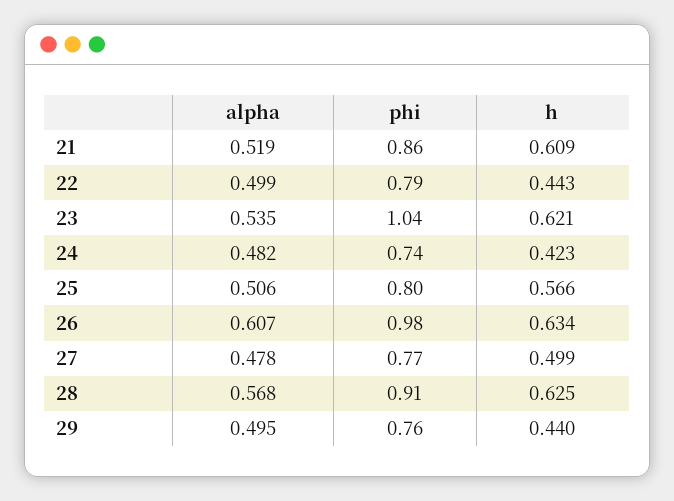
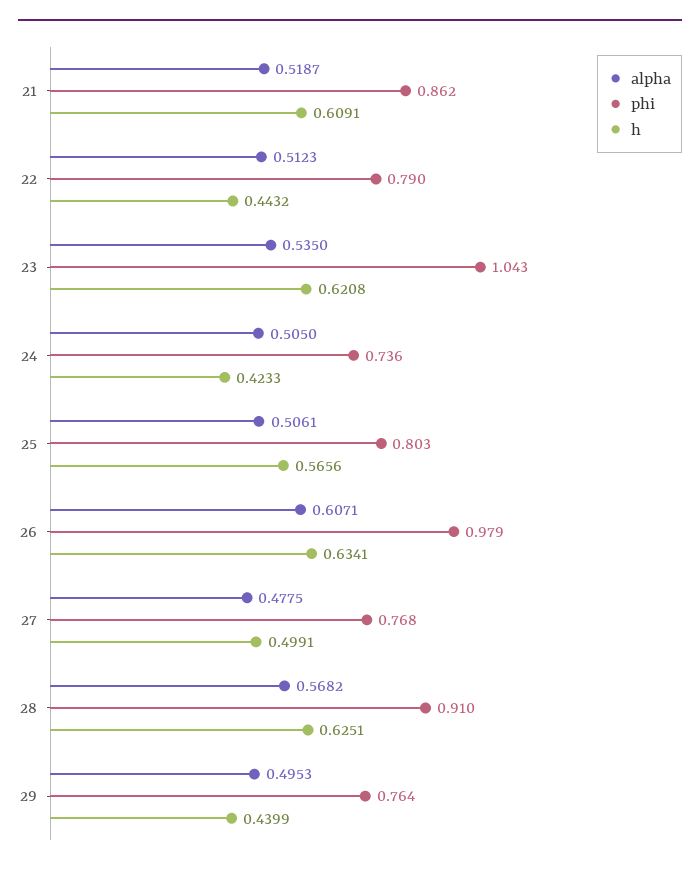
alpha, 22: 0.499 -> 0.5123
alpha, 24: 0.482 -> 0.505

